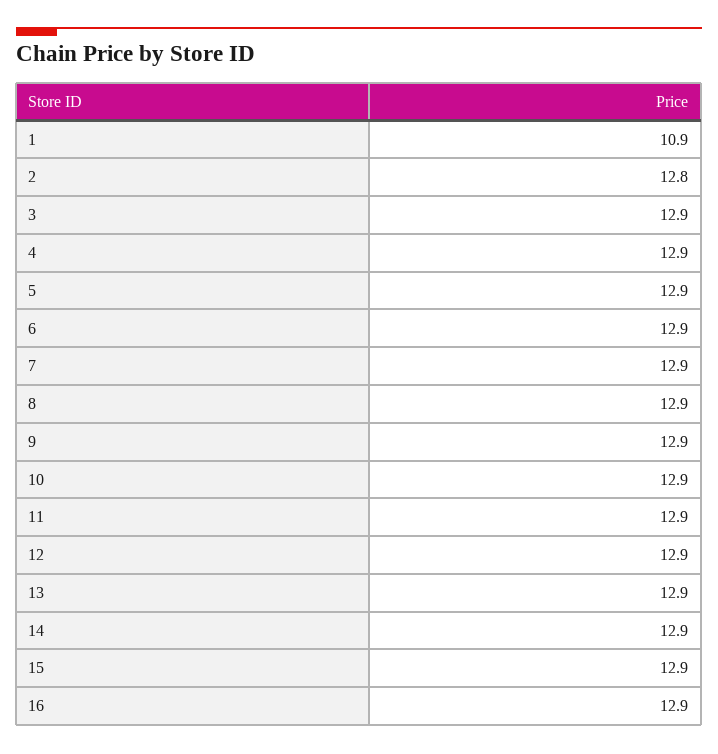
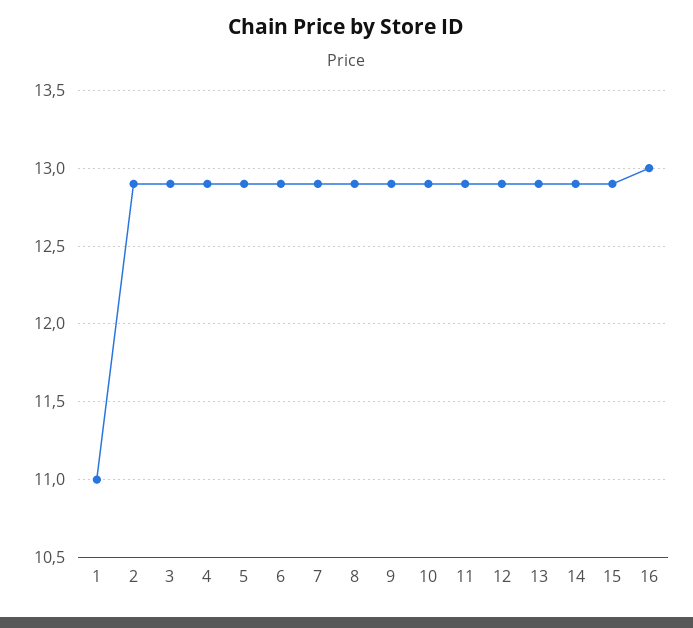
1: 10.9 -> 11
2: 12.8 -> 12.9
16: 12.9 -> 13

